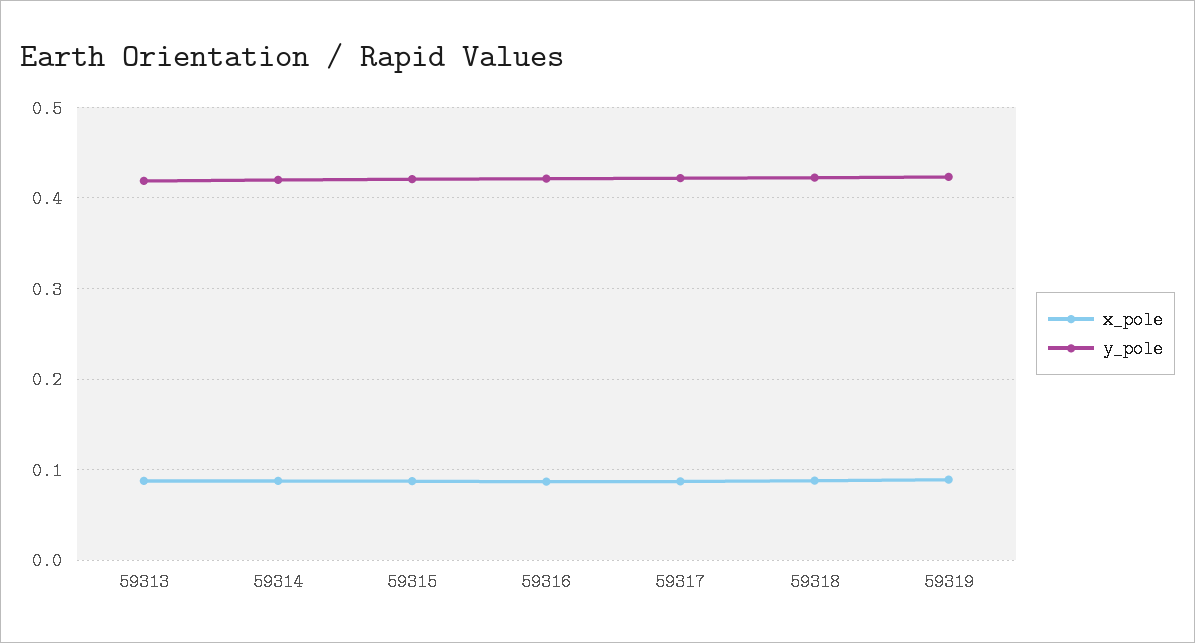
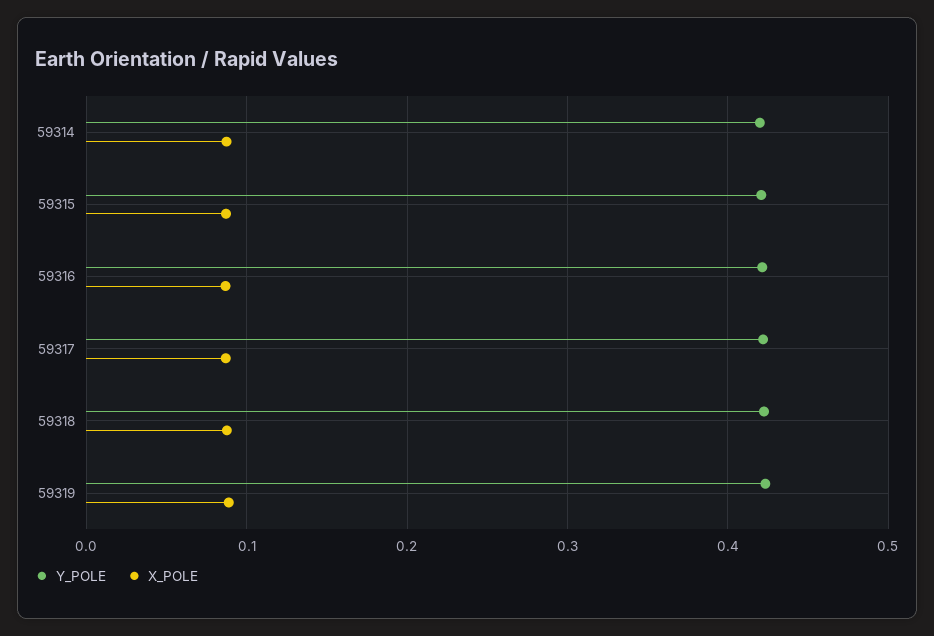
x_pole, 59313: 0.09 -> none
y_pole, 59313: 0.42 -> none

